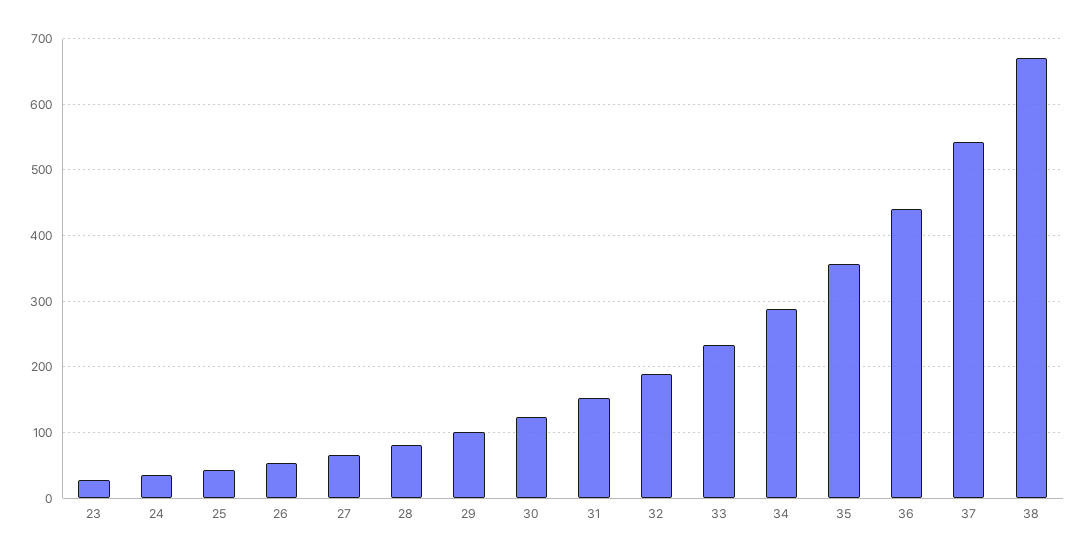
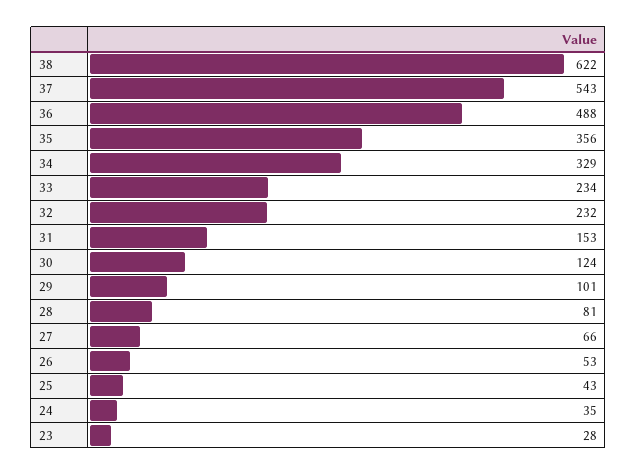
32: 190 -> 232
34: 290 -> 329
36: 440 -> 488
38: 670 -> 622

